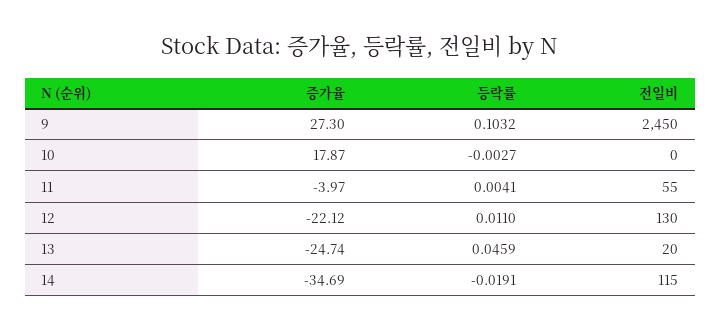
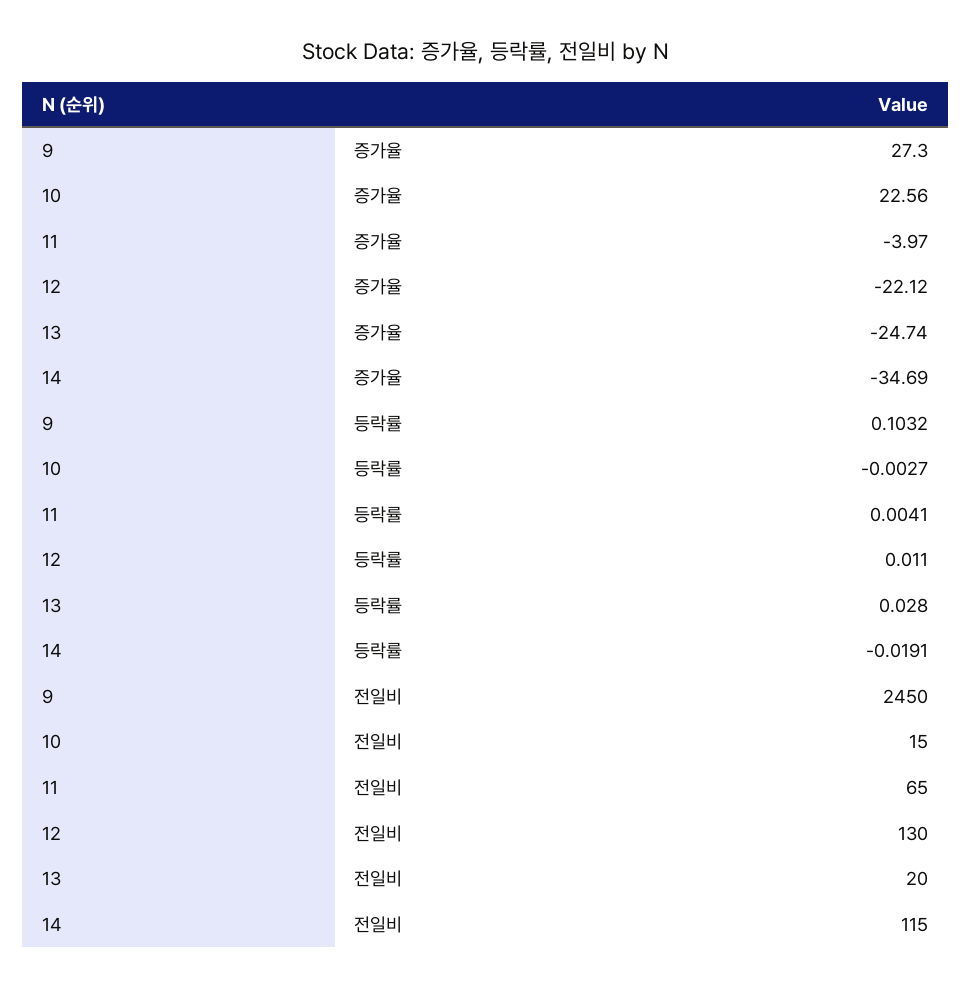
증가율, 10: 17.87 -> 22.56
전일비, 10: 0 -> 15
전일비, 11: 55 -> 65
등락률, 13: 0.0459 -> 0.028

